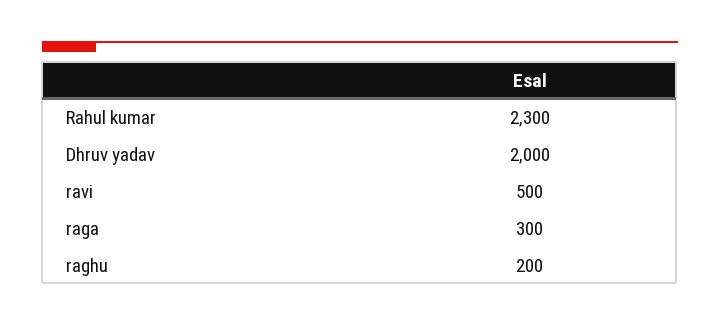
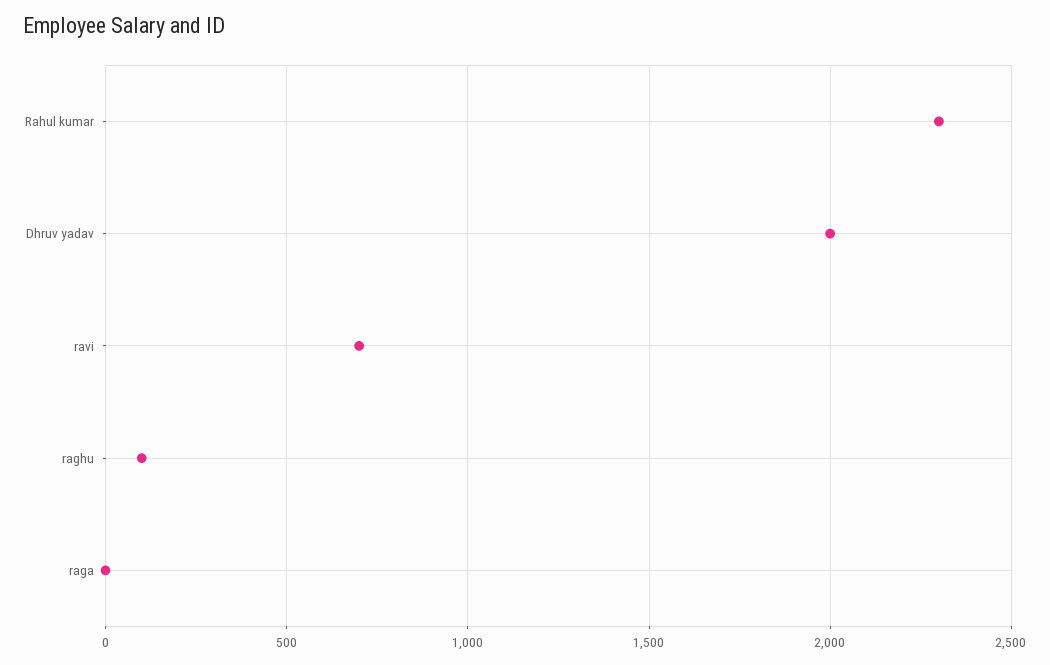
ravi: 500 -> 700
raga: 300 -> 0
raghu: 200 -> 100

